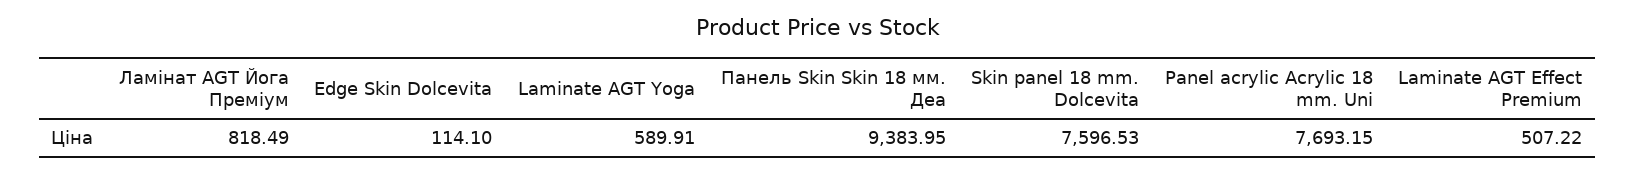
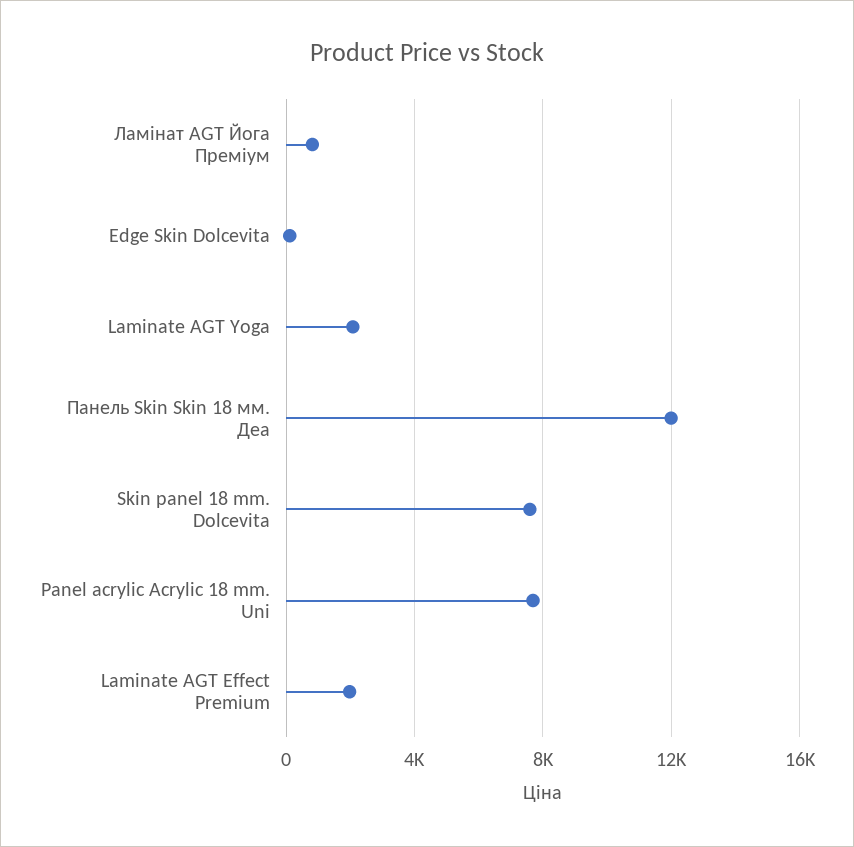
Laminate AGT Yoga: 589.91 -> 2000
Панель Skin Skin 18 мм. Деа: 9383.95 -> 12000
Laminate AGT Effect Premium: 507.22 -> 2000

